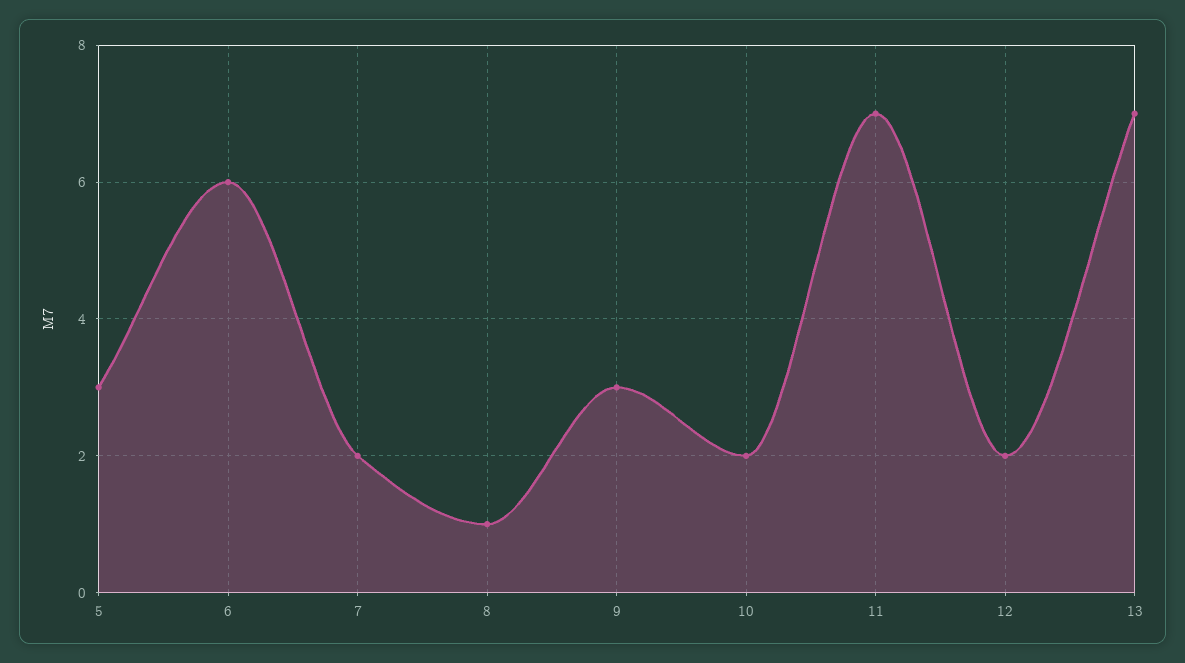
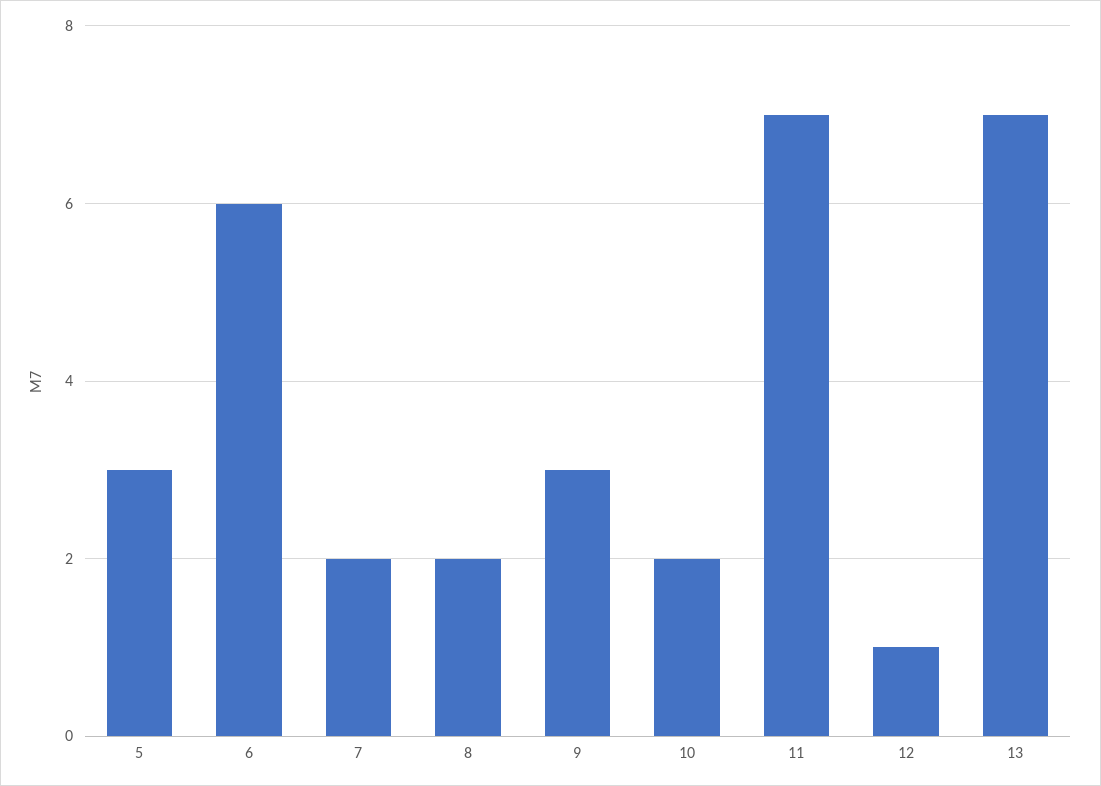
8: 1 -> 2
12: 2 -> 1

